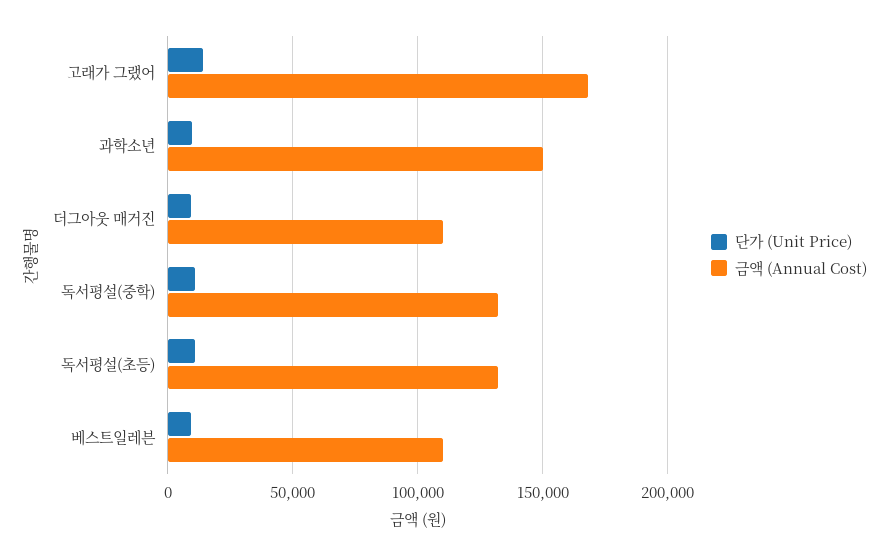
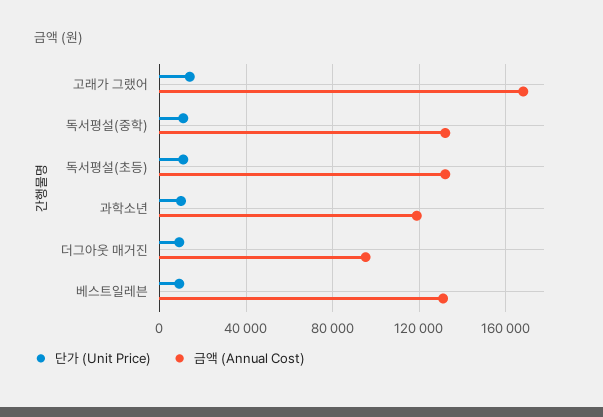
금액 (Annual Cost), 과학소년: 150000 -> 120000
금액 (Annual Cost), 더그아웃 매거진: 110000 -> 95000
금액 (Annual Cost), 베스트일레븐: 110000 -> 130000

